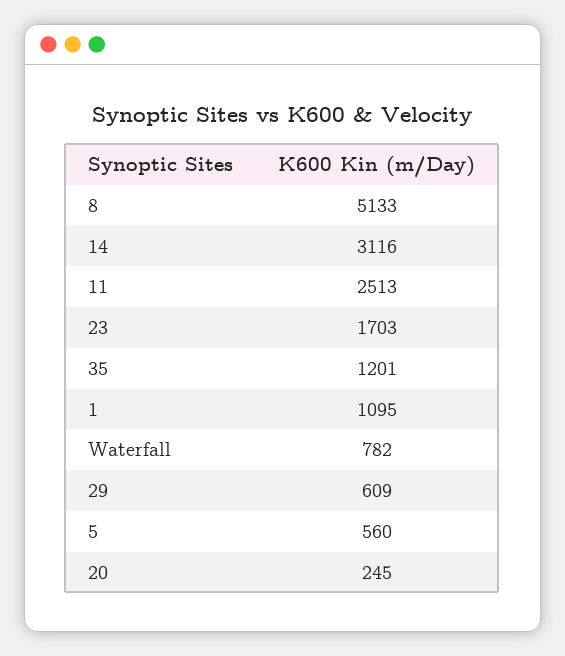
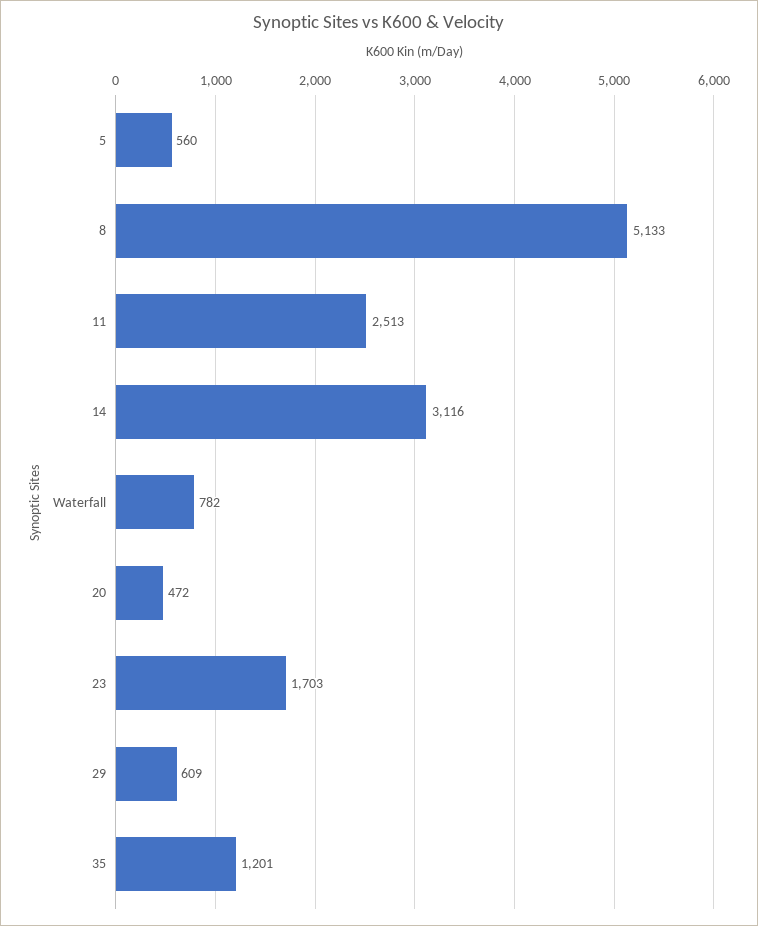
1: 1095 -> none
20: 245 -> 472

